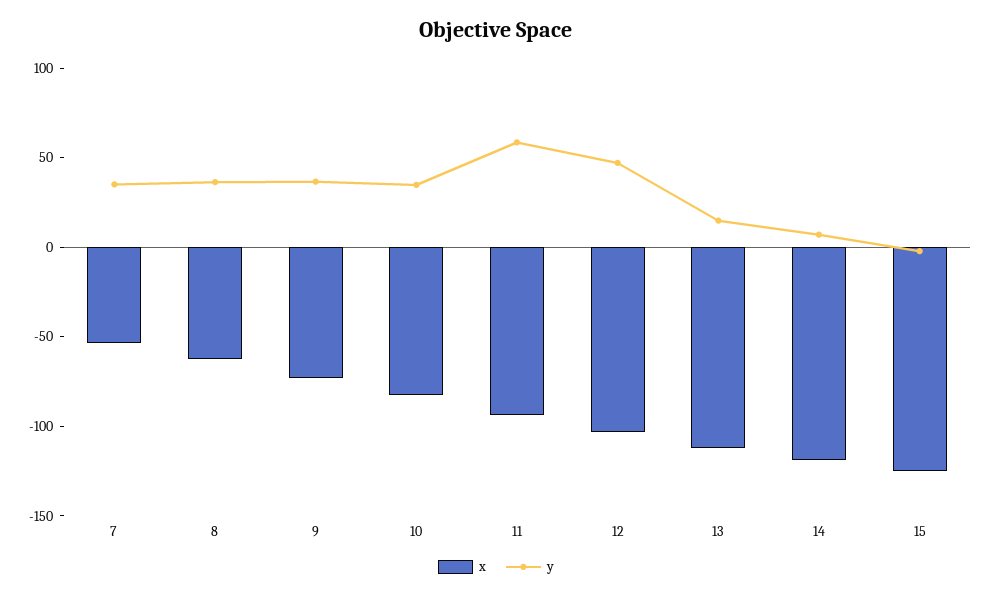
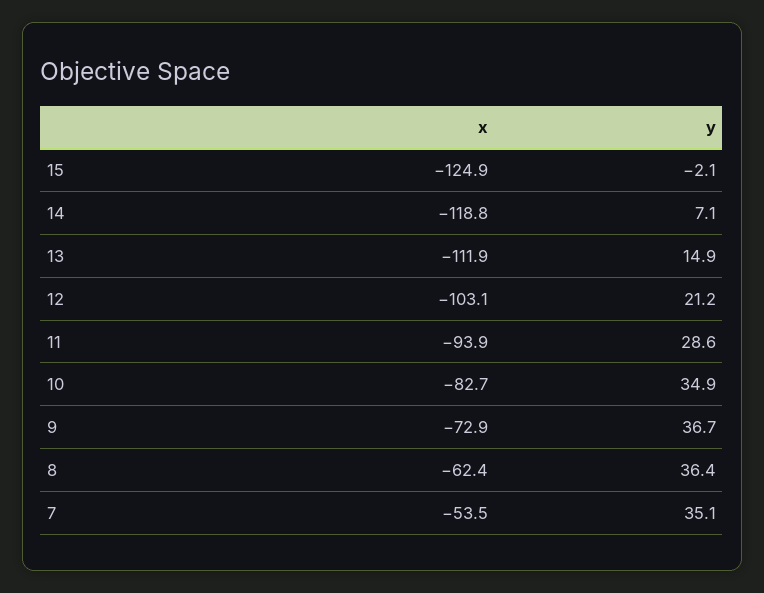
y, 11: 60 -> 28.6
y, 12: 50 -> 21.2

